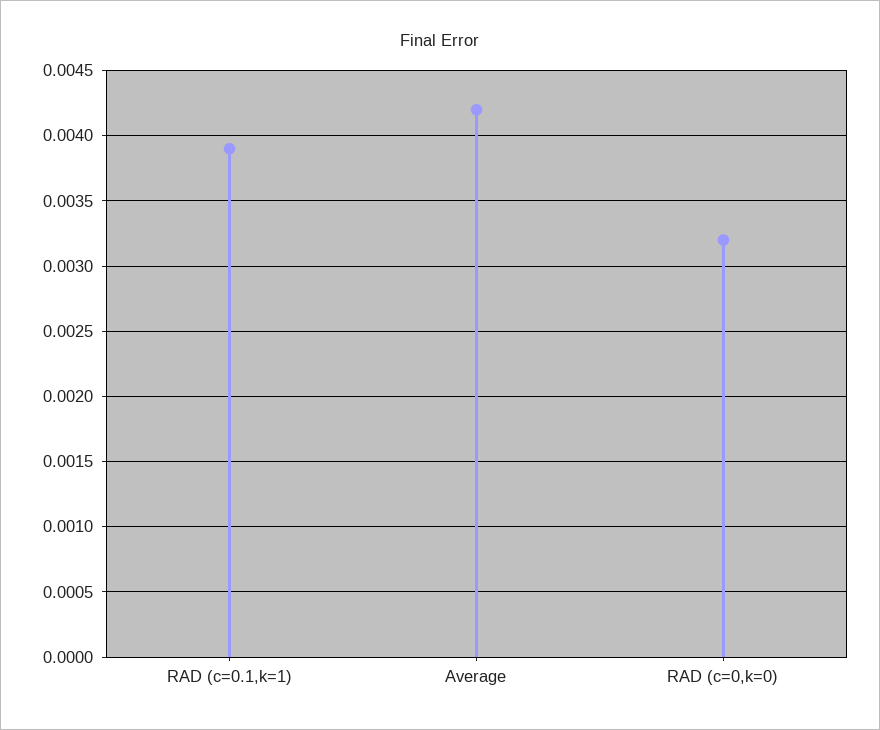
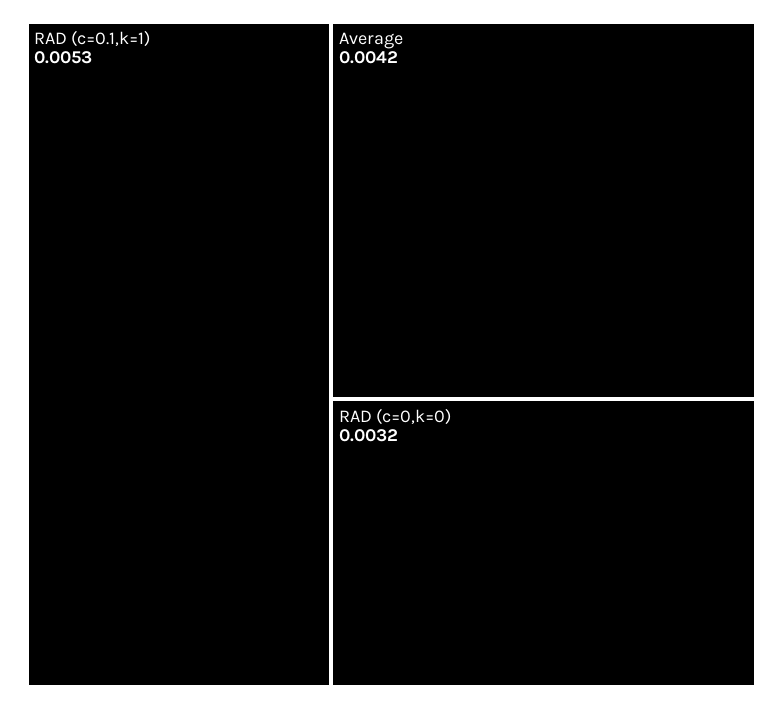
RAD (c=0.1,k=1): 0.0039 -> 0.0053

